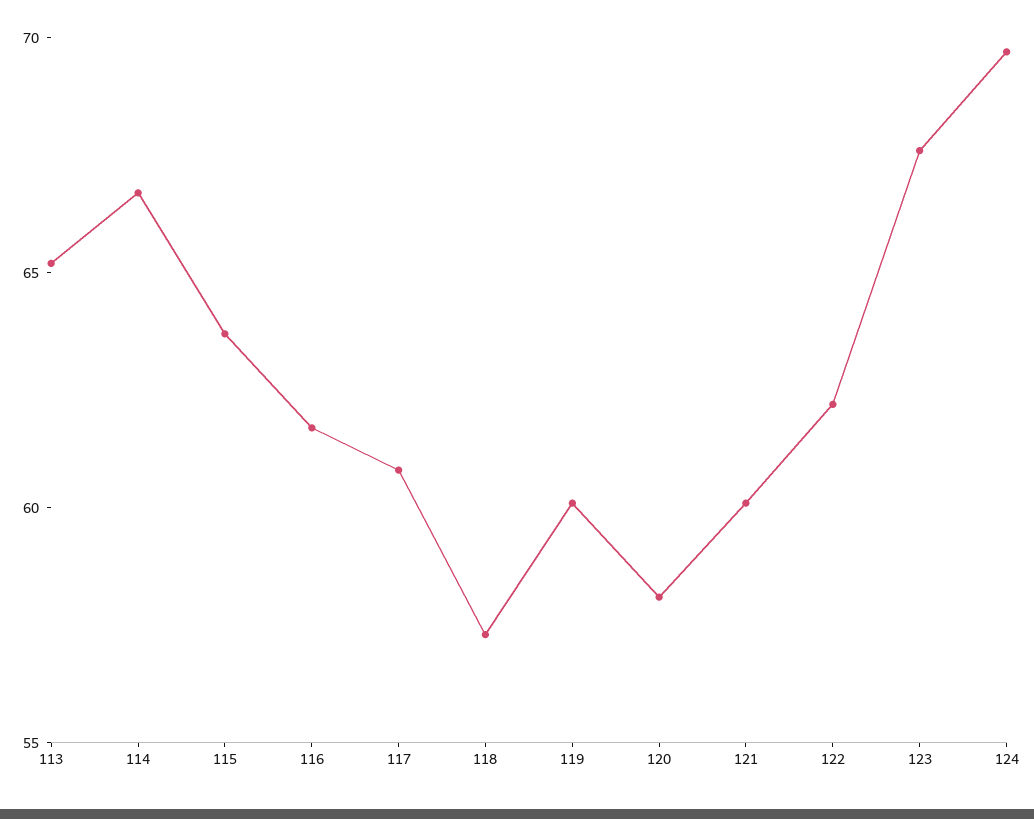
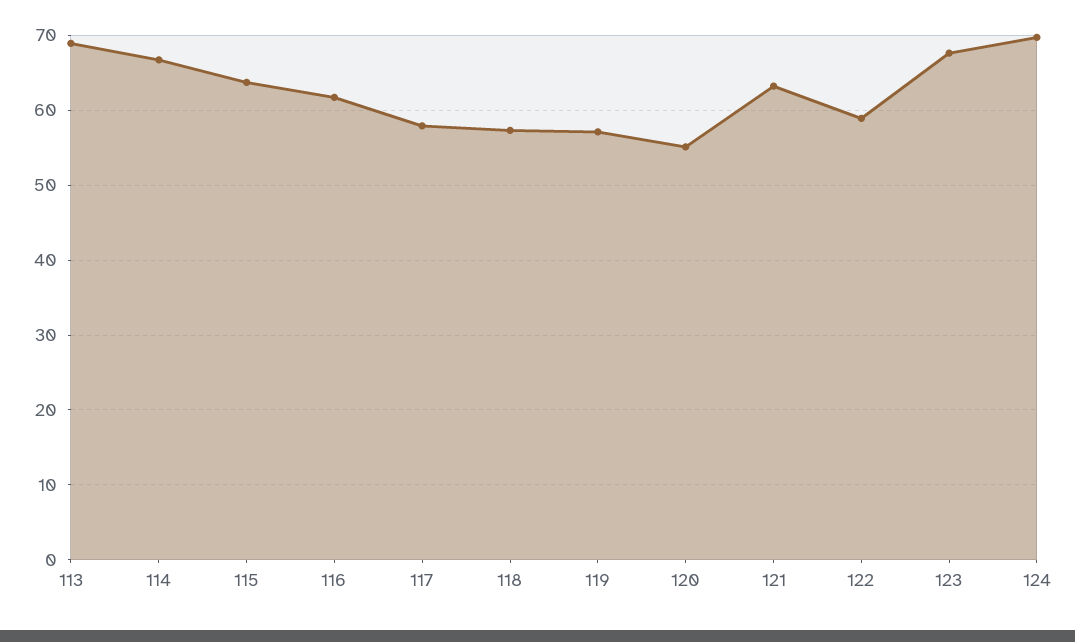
113: 65 -> 69
117: 61 -> 58
119: 60 -> 57
120: 58 -> 55
121: 60 -> 63
122: 62 -> 59

